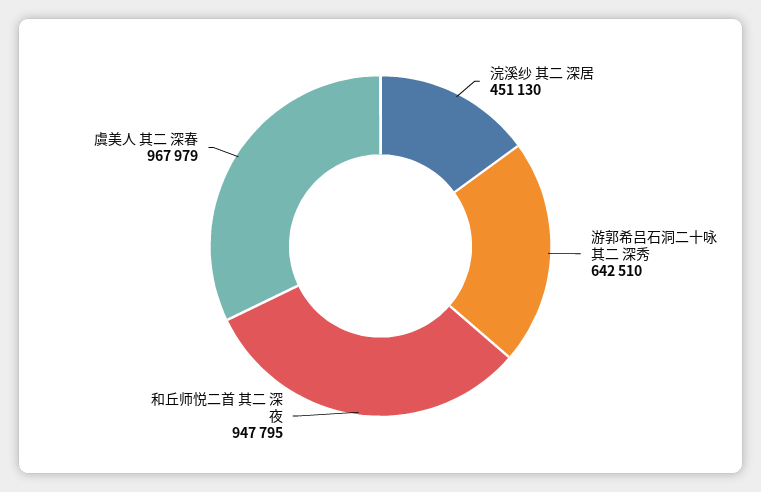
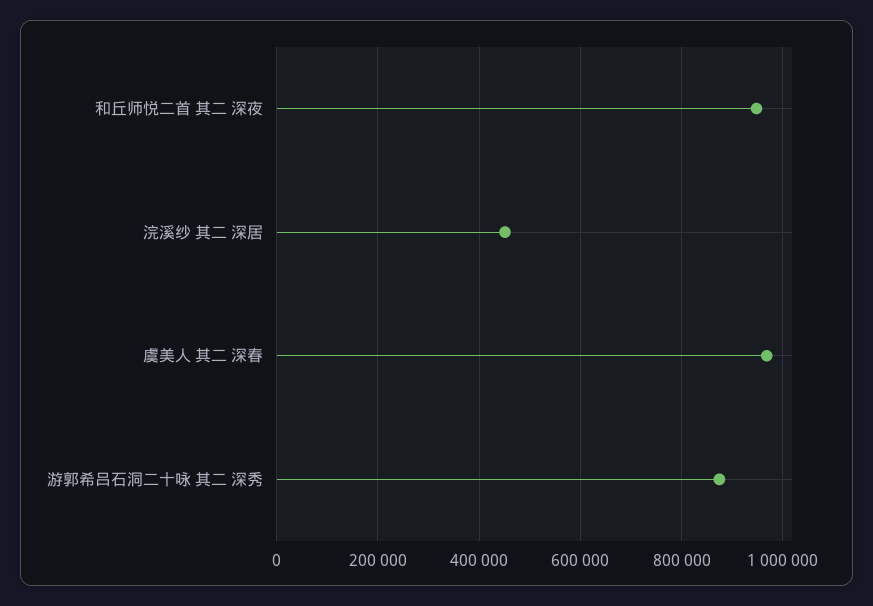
游郭希吕石洞二十咏 其二 深秀: 642510 -> 880000

